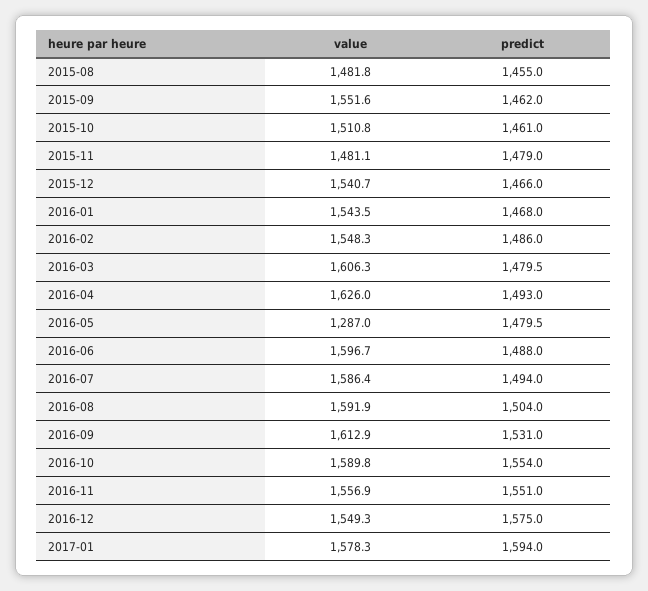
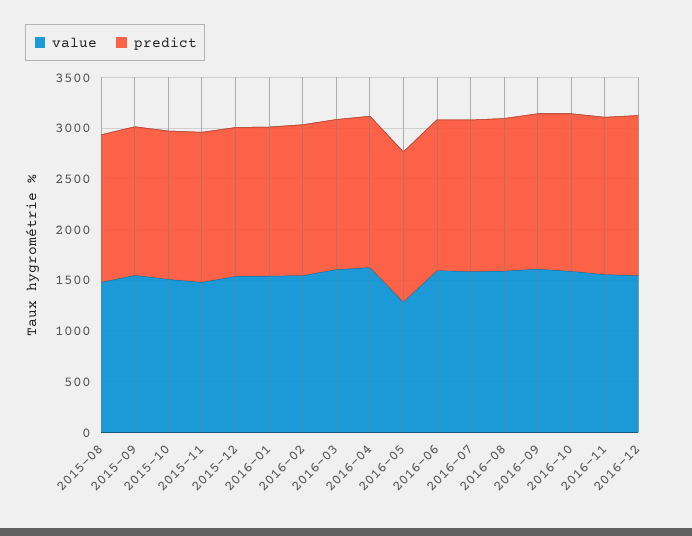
value, 2017-01: 1578.3 -> none
predict, 2017-01: 1594 -> none

